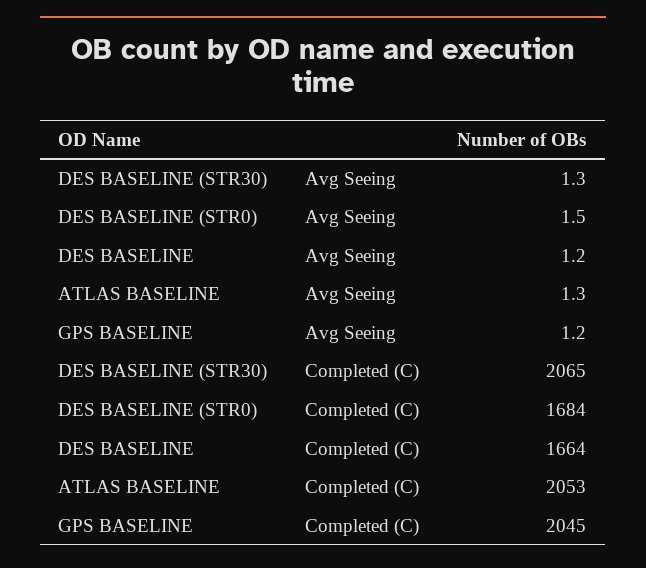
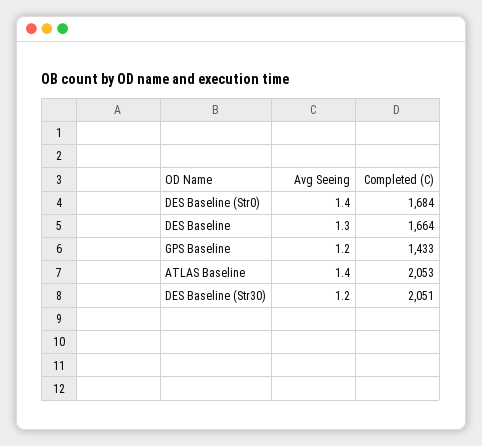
DES BASELINE (STR30), Avg Seeing: 1.3 -> 1.2
DES BASELINE (STR0), Avg Seeing: 1.5 -> 1.4
DES BASELINE, Avg Seeing: 1.2 -> 1.3
ATLAS BASELINE, Avg Seeing: 1.3 -> 1.4
DES BASELINE (STR30), Completed (C): 2065 -> 2051
GPS BASELINE, Completed (C): 2045 -> 1433

